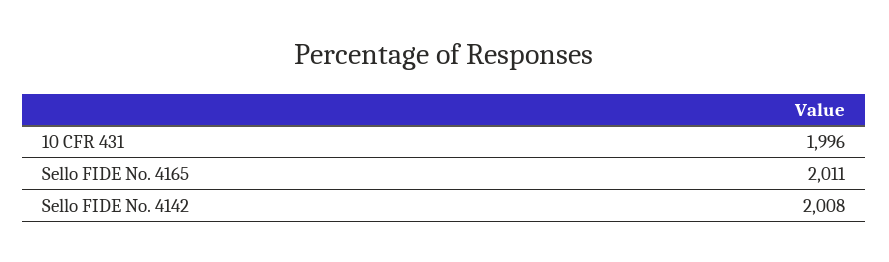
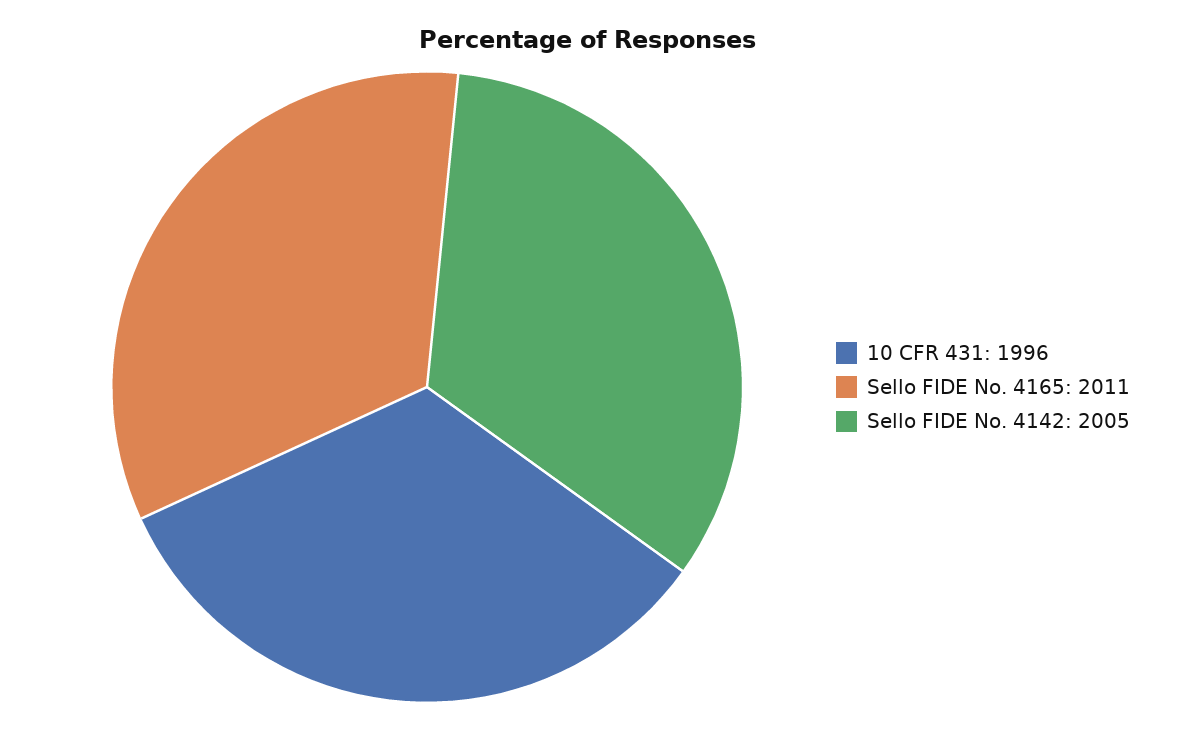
Sello FIDE No. 4142: 2008 -> 2005

